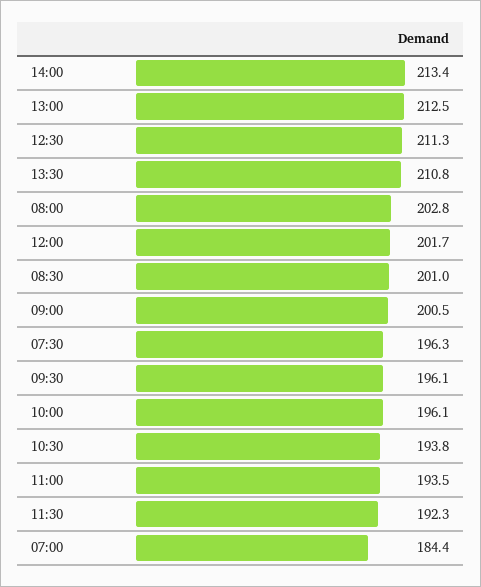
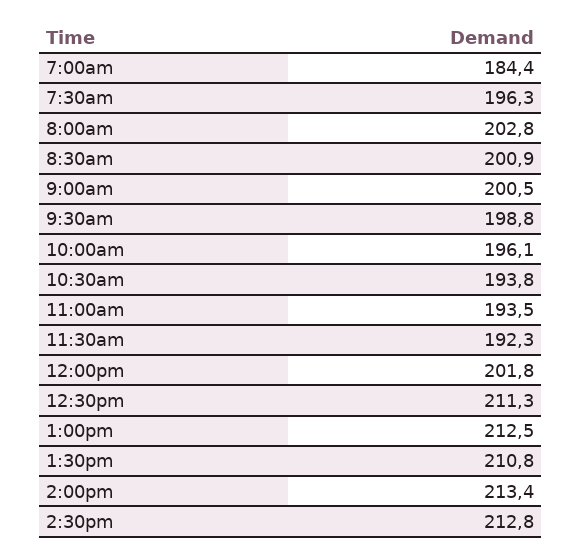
12:00: 201.7 -> 201.8
08:30: 201 -> 200.9
09:30: 196.1 -> 198.8
2:30pm: none -> 212.8

